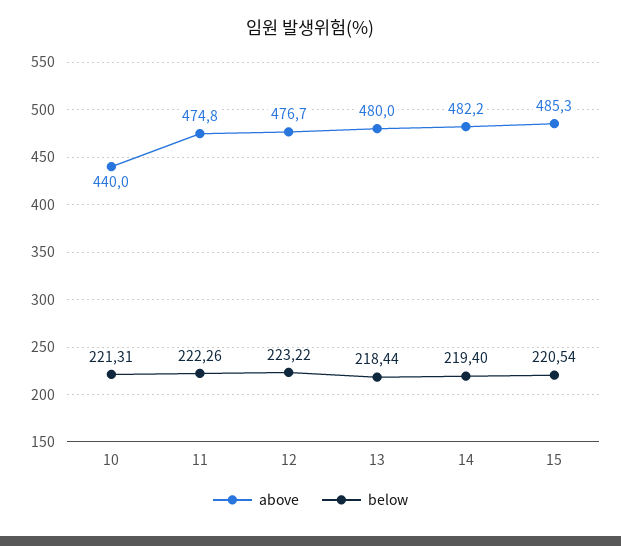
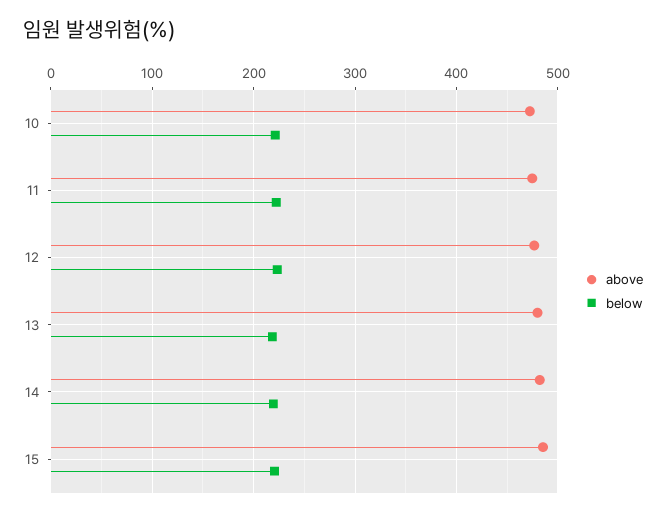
above, 10: 440 -> 470

